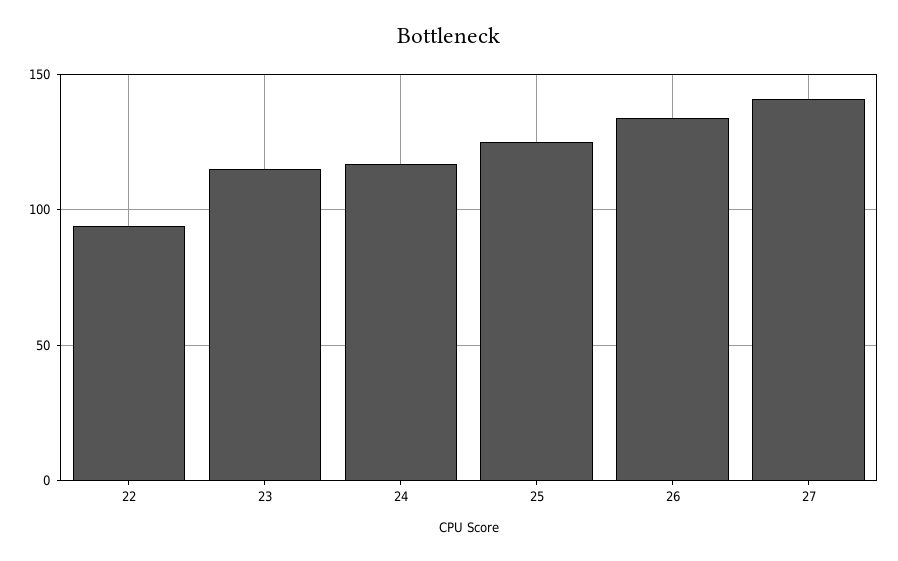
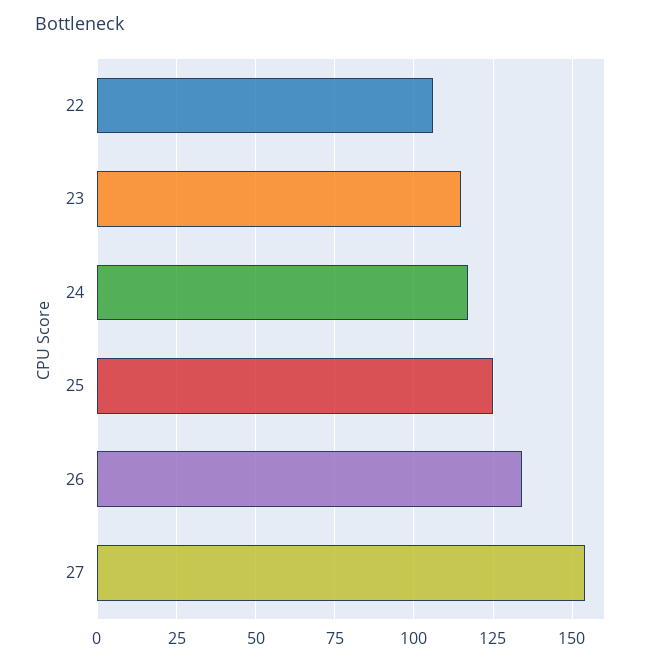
22: 95 -> 105
27: 140 -> 155

